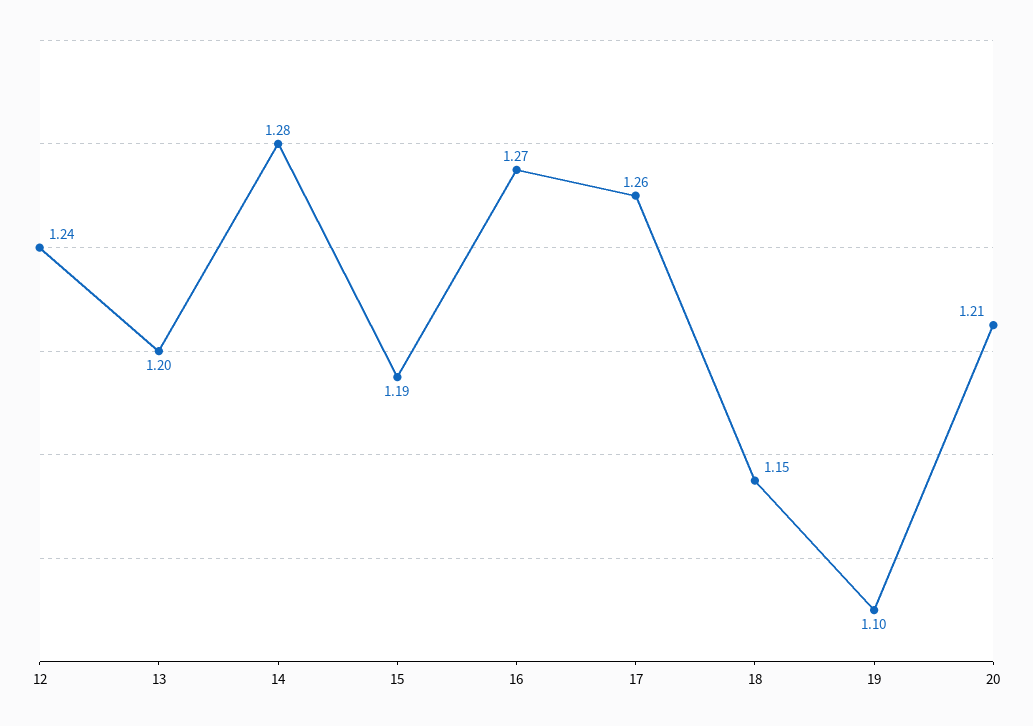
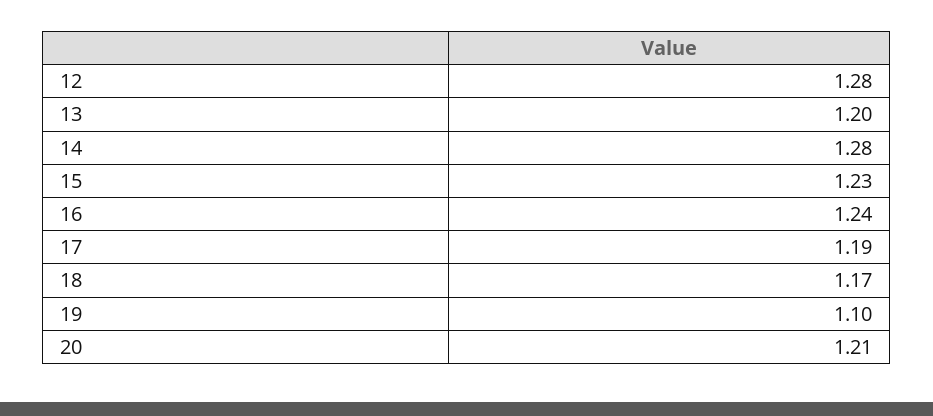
12: 1.24 -> 1.28
15: 1.19 -> 1.23
16: 1.27 -> 1.24
17: 1.26 -> 1.19
18: 1.15 -> 1.17

